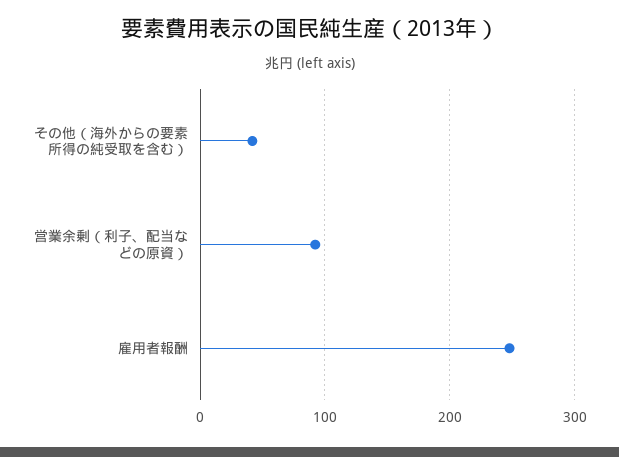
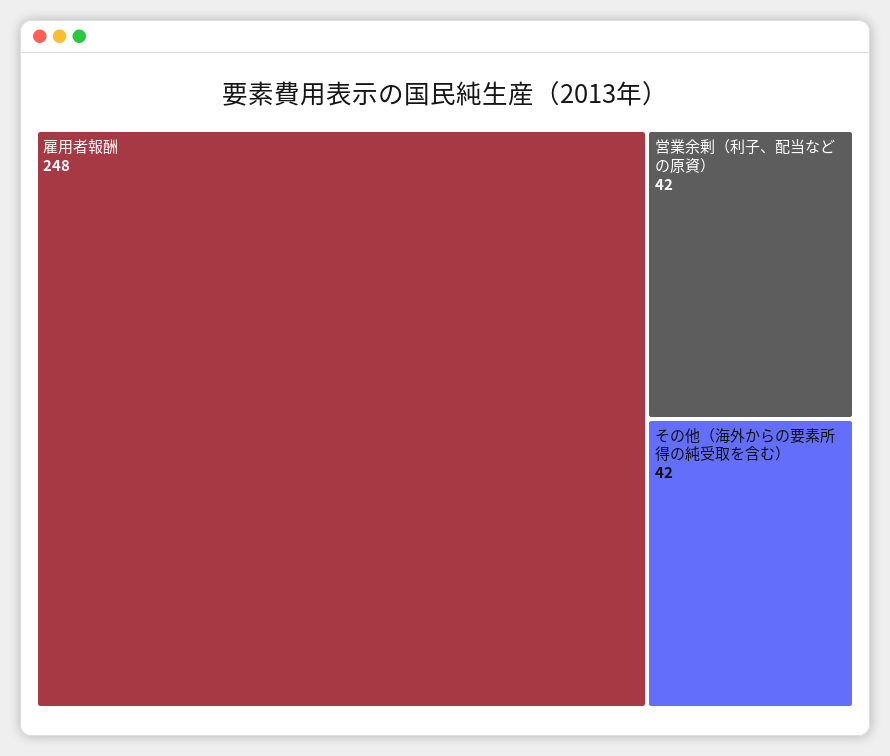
営業余剰（利子、配当などの原資）: 90 -> 42

